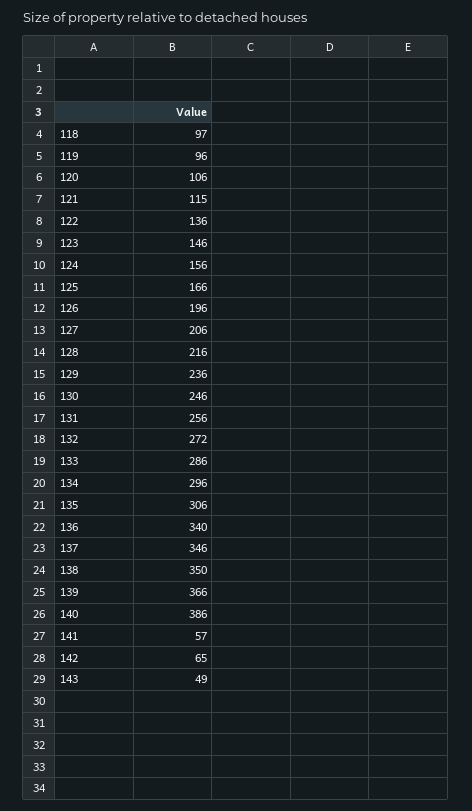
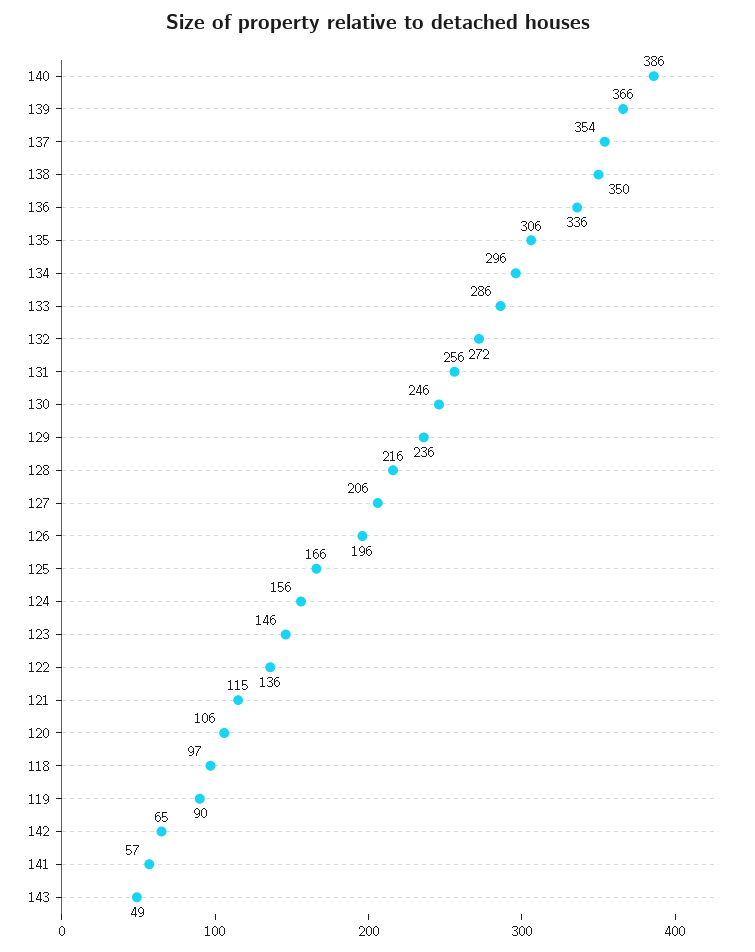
119: 96 -> 90
136: 340 -> 336
137: 346 -> 354

